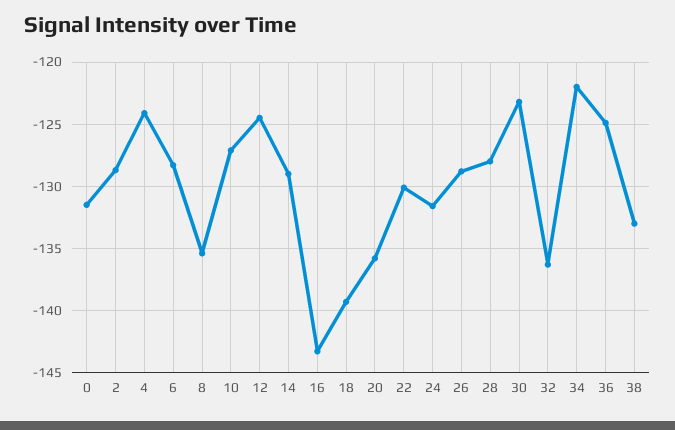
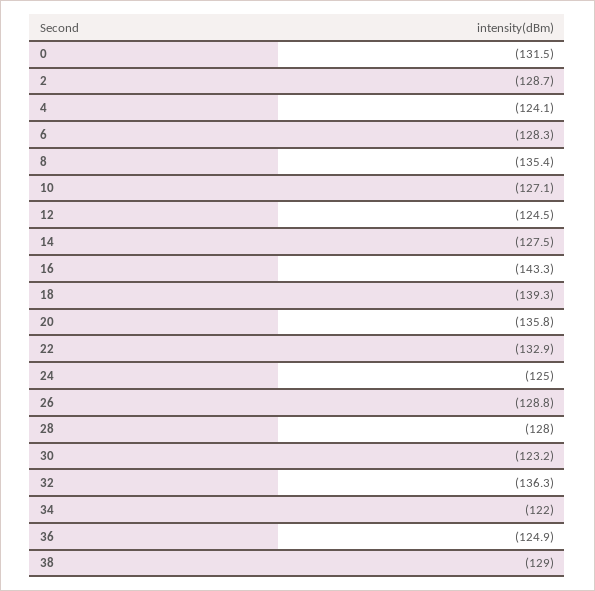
14: -129 -> -127.5
22: -130 -> -132.9
24: -131.5 -> -125
38: -133 -> -129

